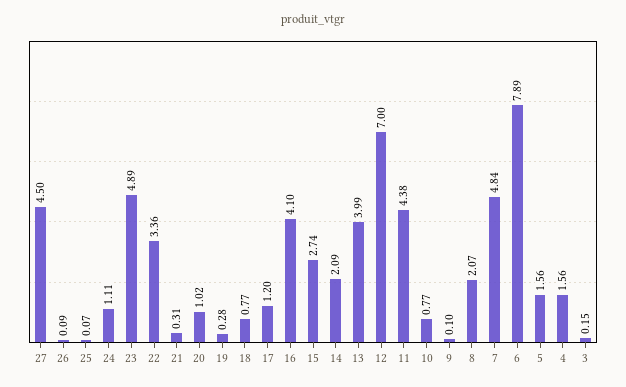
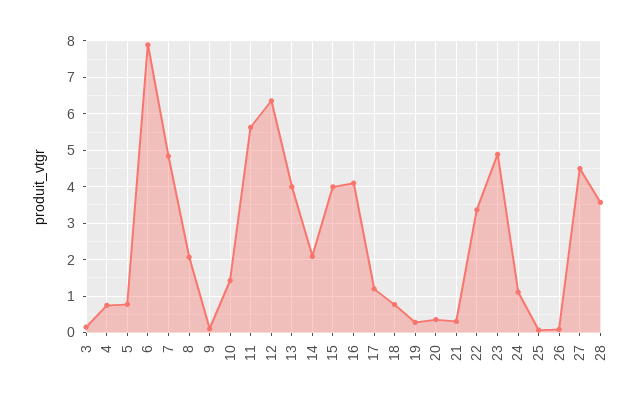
20: 1.02 -> 0.4
15: 2.74 -> 4
12: 7 -> 6.4
11: 4.38 -> 5.6
10: 0.77 -> 1.4
5: 1.56 -> 0.8
4: 1.56 -> 0.8
28: none -> 3.6

